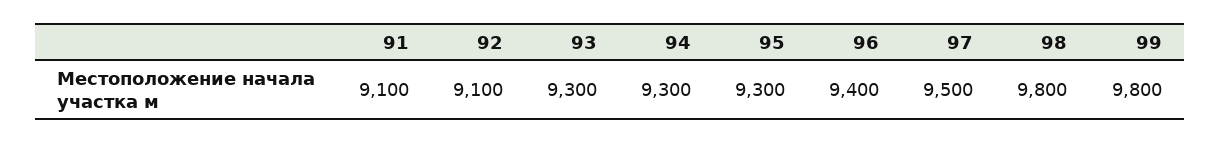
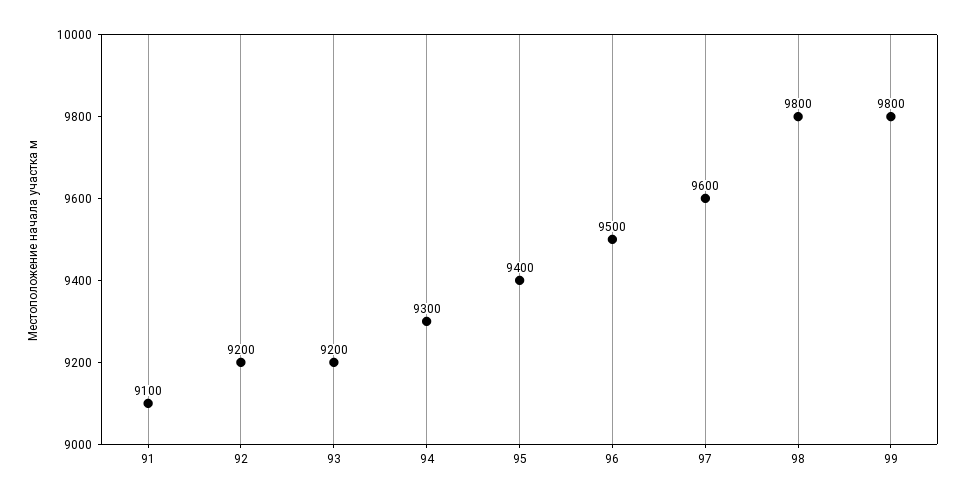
92: 9100 -> 9200
93: 9300 -> 9200
95: 9300 -> 9400
96: 9400 -> 9500
97: 9500 -> 9600

